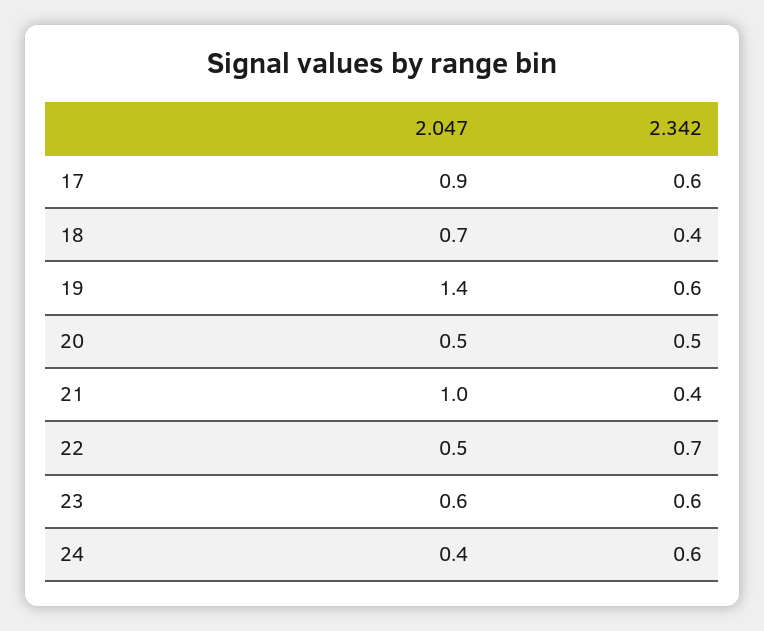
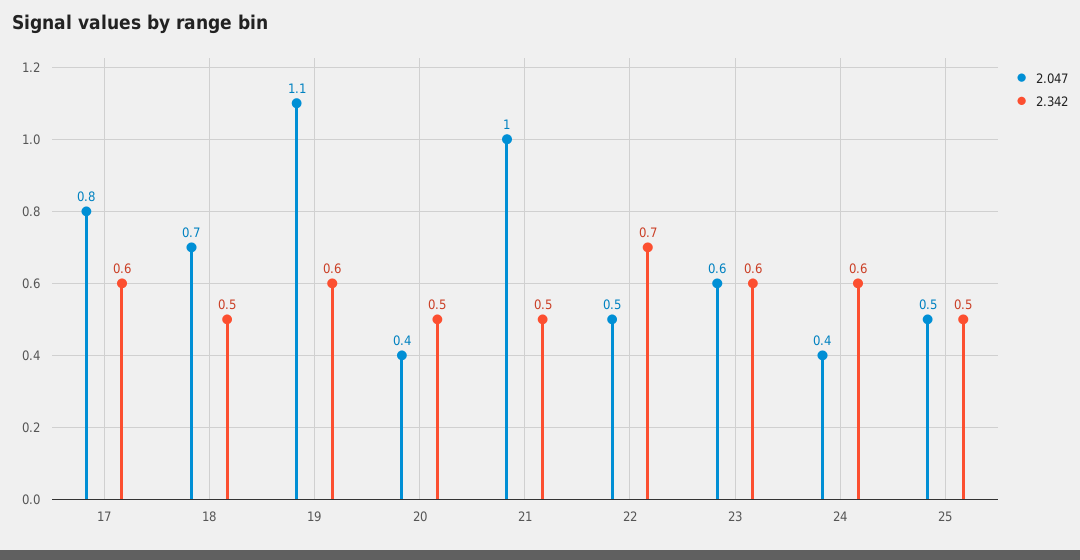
2.047, 17: 0.9 -> 0.8
2.342, 18: 0.4 -> 0.5
2.047, 19: 1.4 -> 1.1
2.047, 20: 0.5 -> 0.4
2.342, 21: 0.4 -> 0.5
2.047, 25: none -> 0.5
2.342, 25: none -> 0.5

